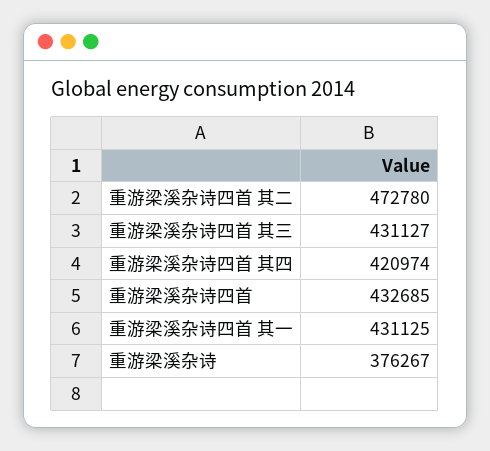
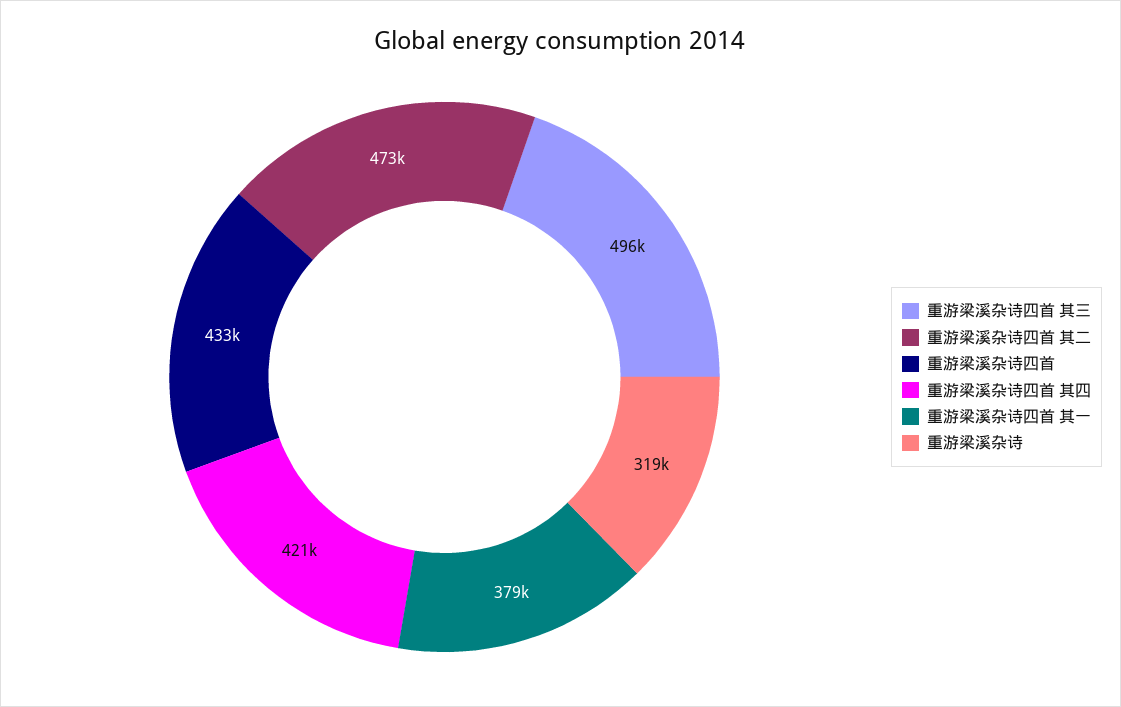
重游梁溪杂诗四首 其三: 431127 -> 496000
重游梁溪杂诗四首 其一: 431125 -> 379000
重游梁溪杂诗: 376267 -> 319000

